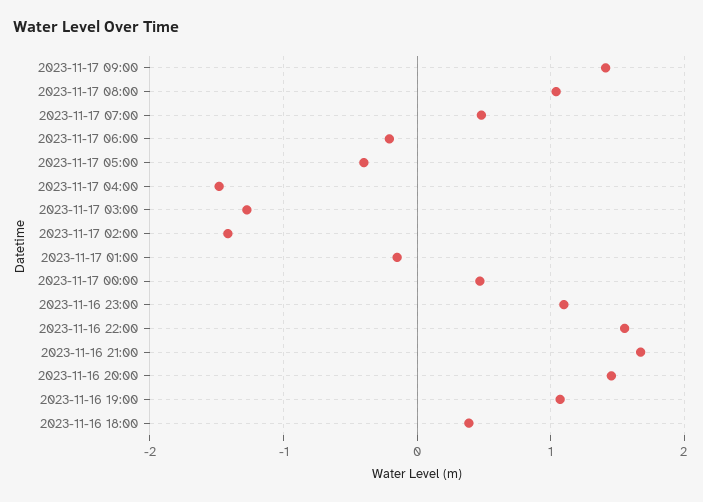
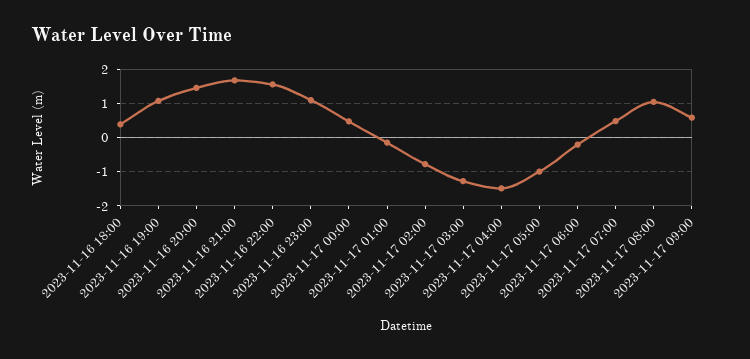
2023-11-17 09:00: 1.4 -> 0.6
2023-11-17 05:00: -0.4 -> -1
2023-11-17 02:00: -1.4 -> -0.8

